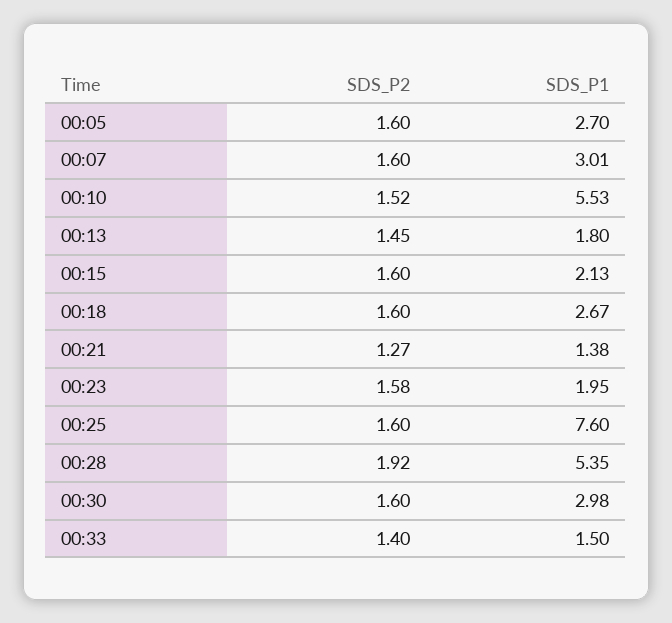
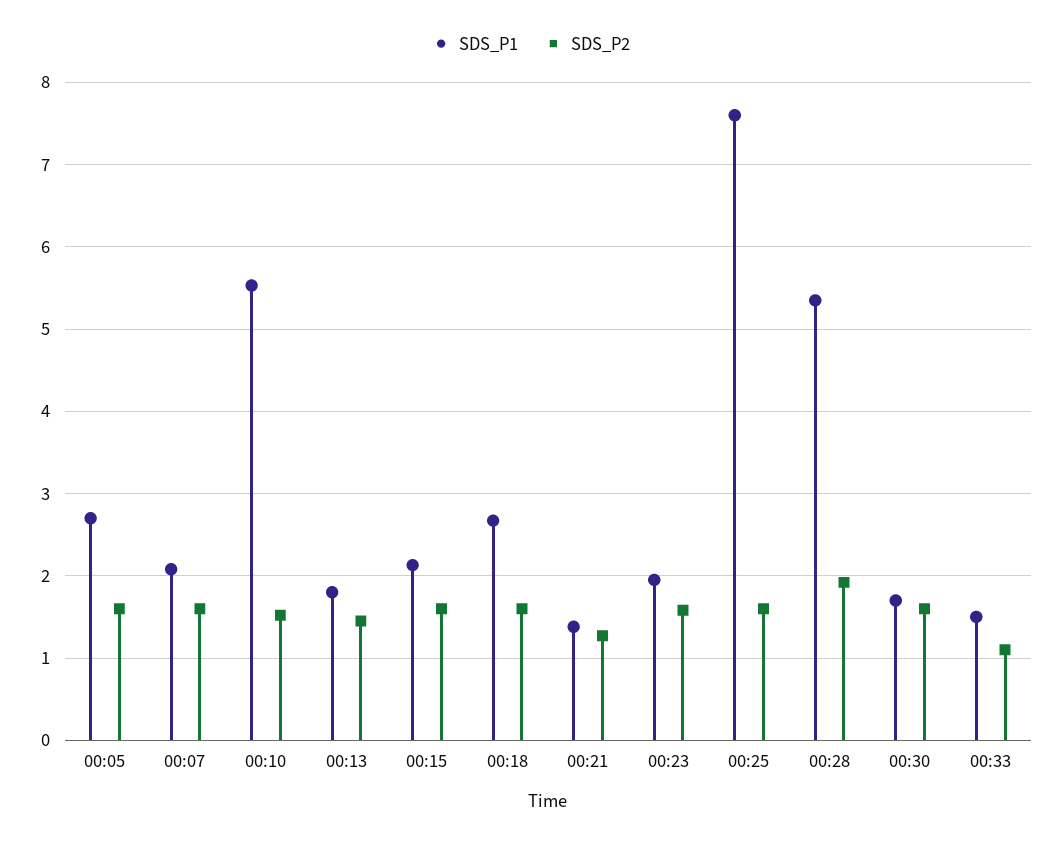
SDS_P1, 00:07: 3.01 -> 2.1
SDS_P1, 00:30: 2.98 -> 1.7
SDS_P2, 00:33: 1.4 -> 1.1

